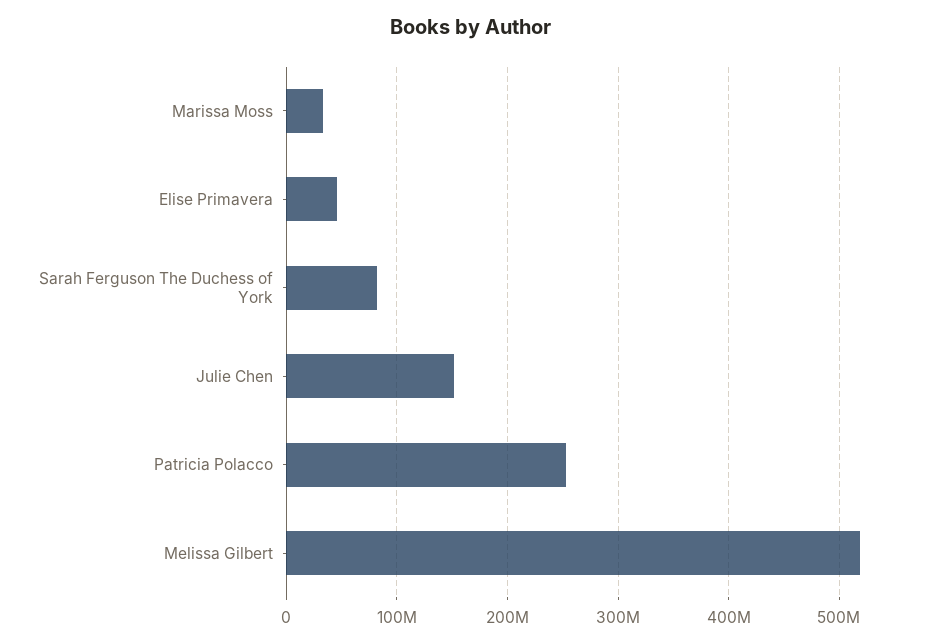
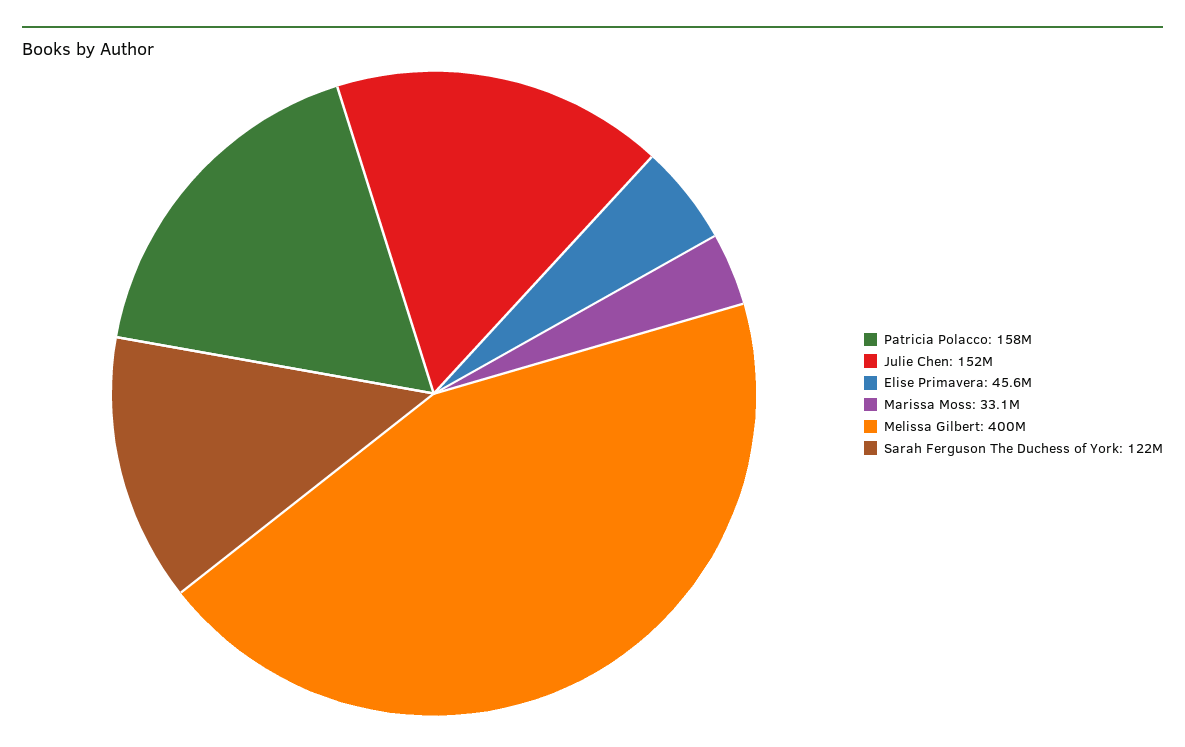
Sarah Ferguson The Duchess of York: 80000000 -> 122000000
Patricia Polacco: 250000000 -> 158000000
Melissa Gilbert: 520000000 -> 400000000

